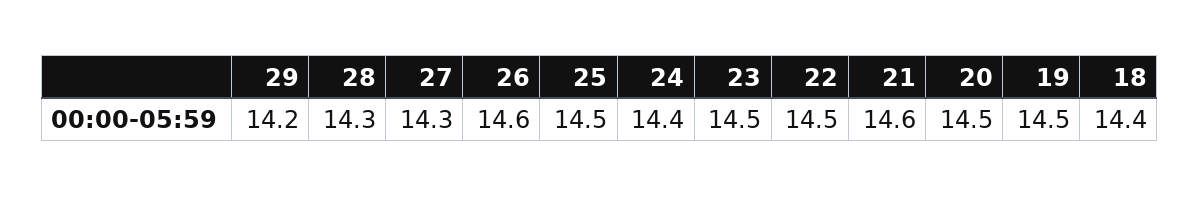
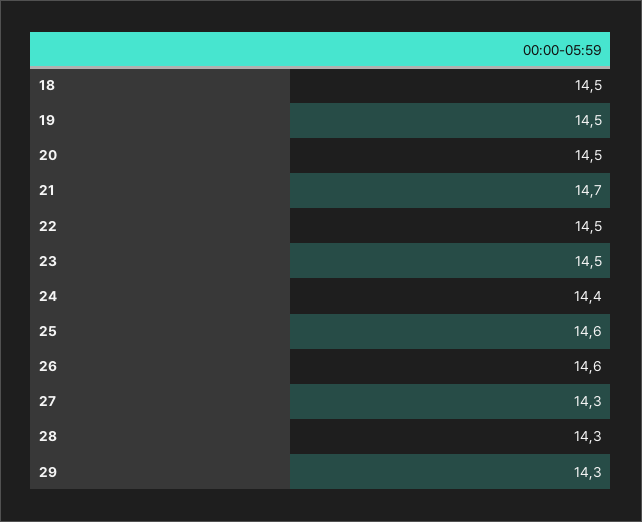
29: 14.2 -> 14.3
25: 14.5 -> 14.6
21: 14.6 -> 14.7
18: 14.4 -> 14.5

